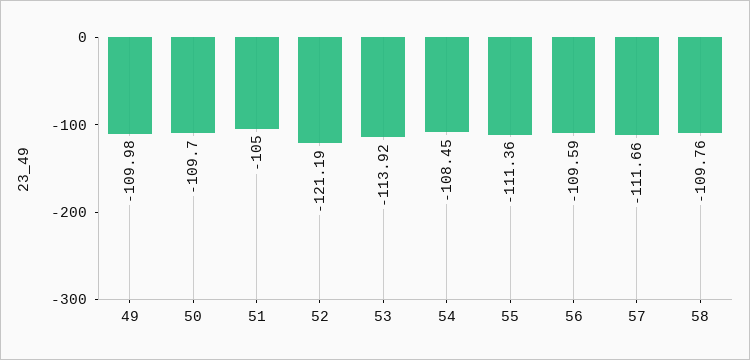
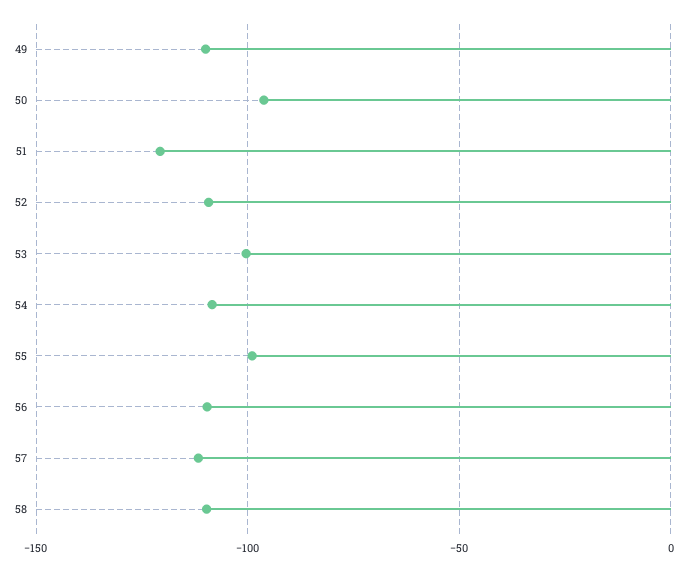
50: -109.7 -> -95
51: -105 -> -120
52: -121.19 -> -110
53: -113.92 -> -100
55: -111.36 -> -100

